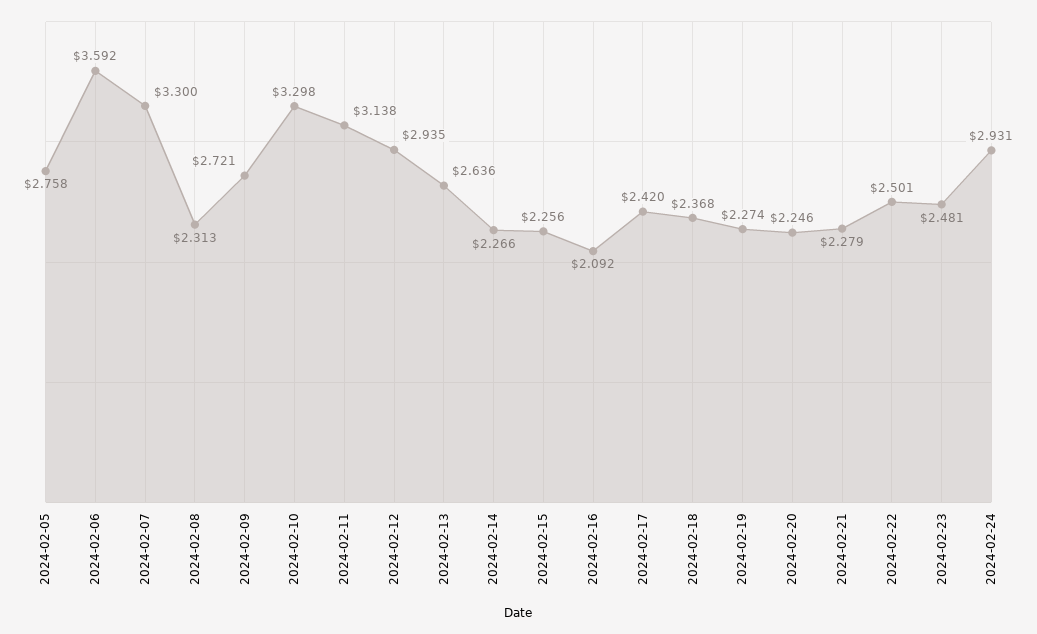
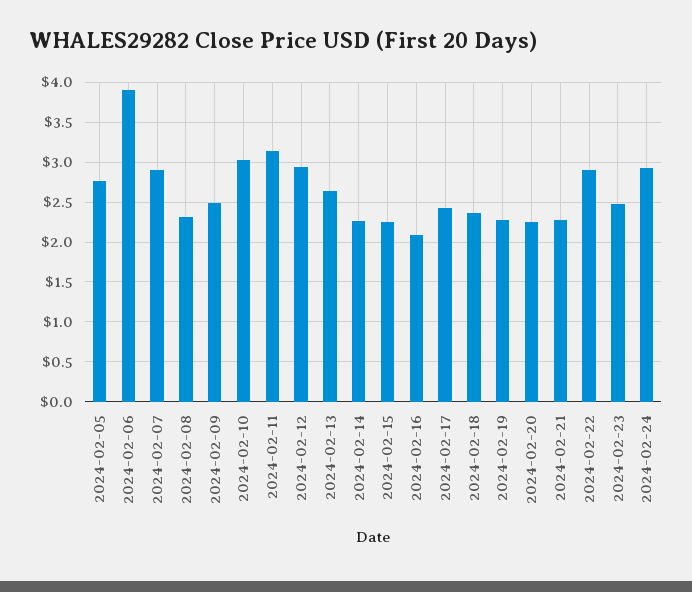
2024-02-06: 3.592 -> 3.9
2024-02-07: 3.3 -> 2.9
2024-02-09: 2.721 -> 2.5
2024-02-10: 3.298 -> 3
2024-02-22: 2.501 -> 2.9

